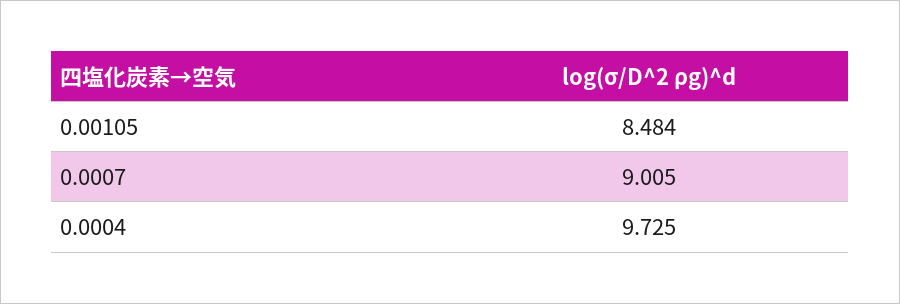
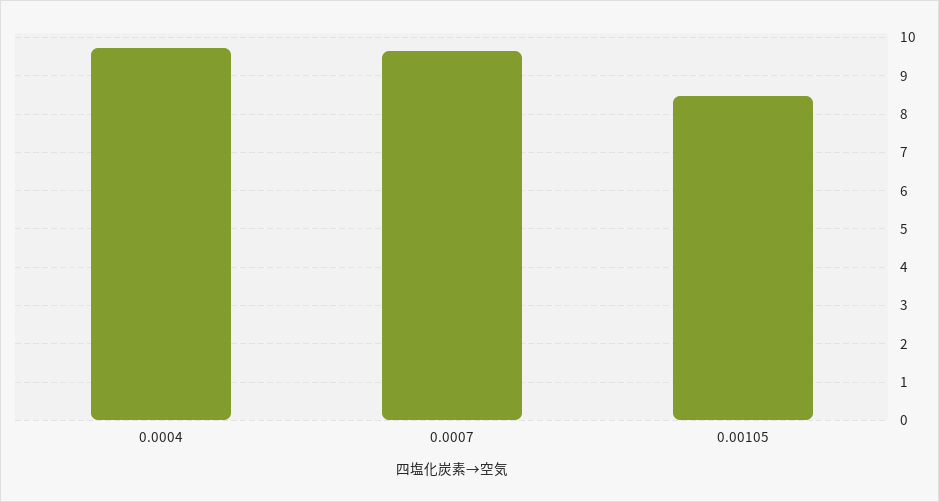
0.0007: 9.005 -> 9.6

